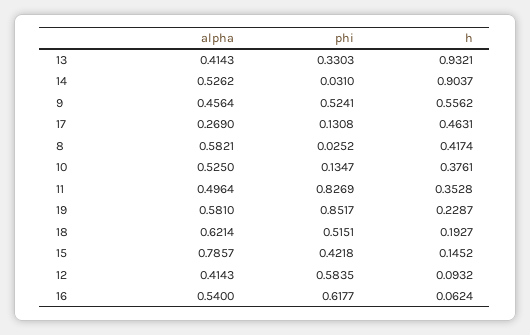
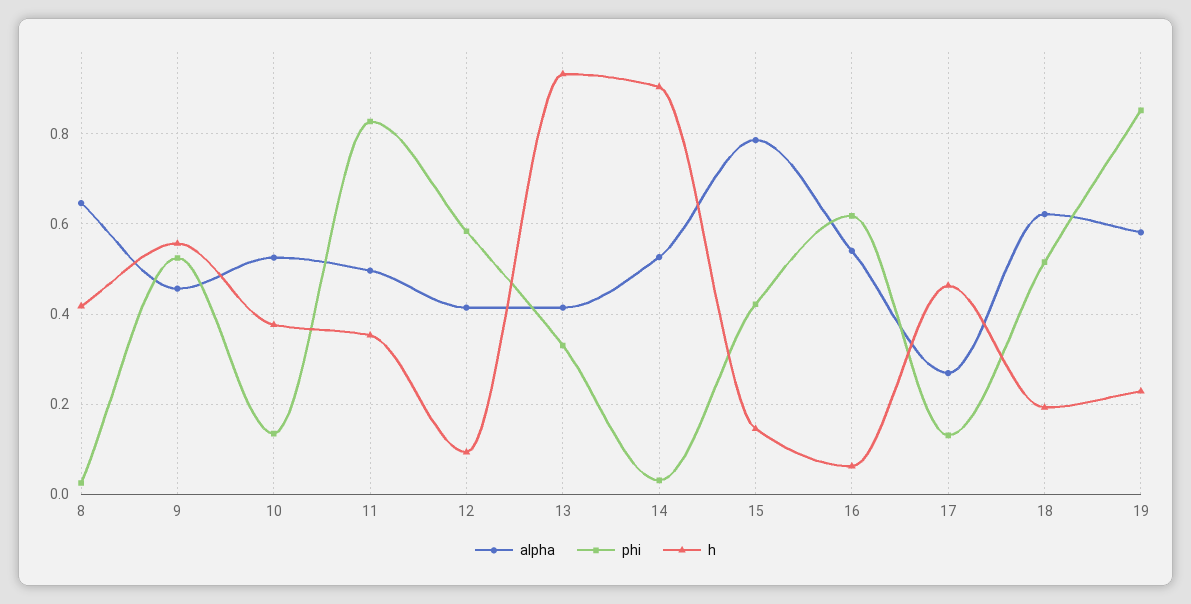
alpha, 8: 0.5821 -> 0.64

